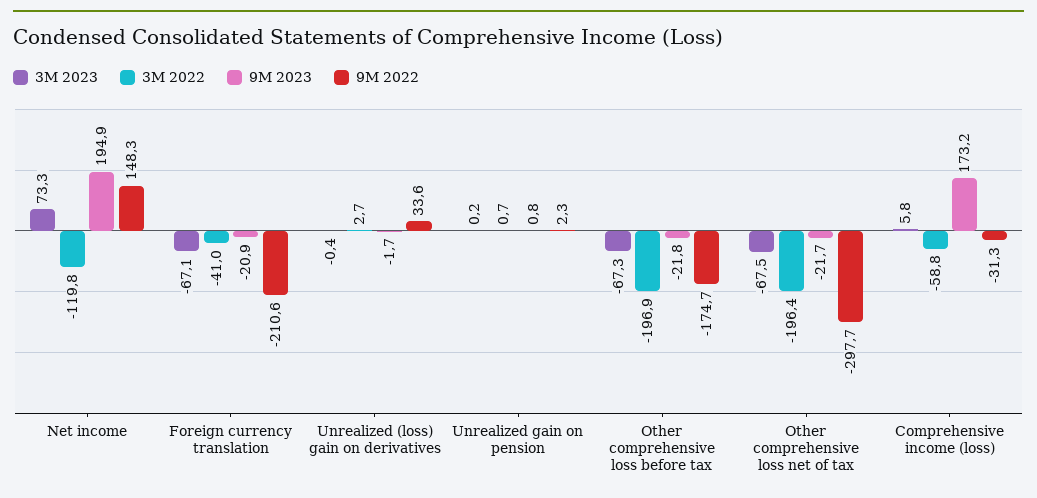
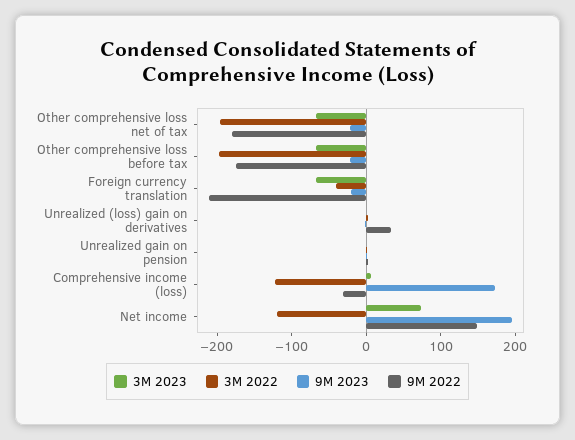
9M 2022, Other comprehensive loss net of tax: -297.7 -> -180
3M 2022, Comprehensive income (loss): -58.8 -> -120

